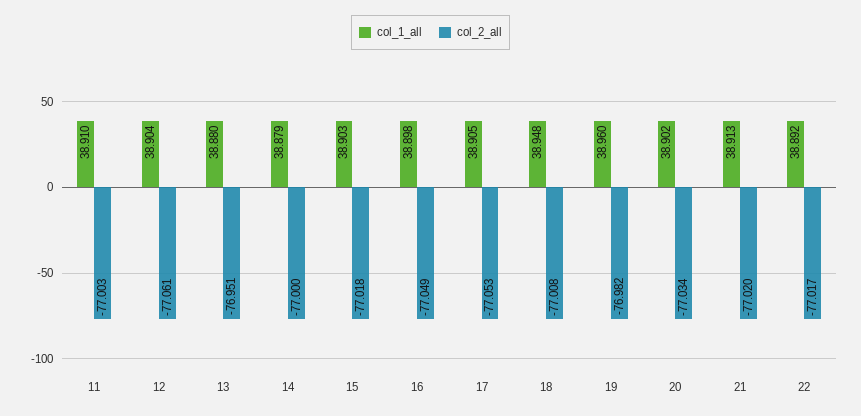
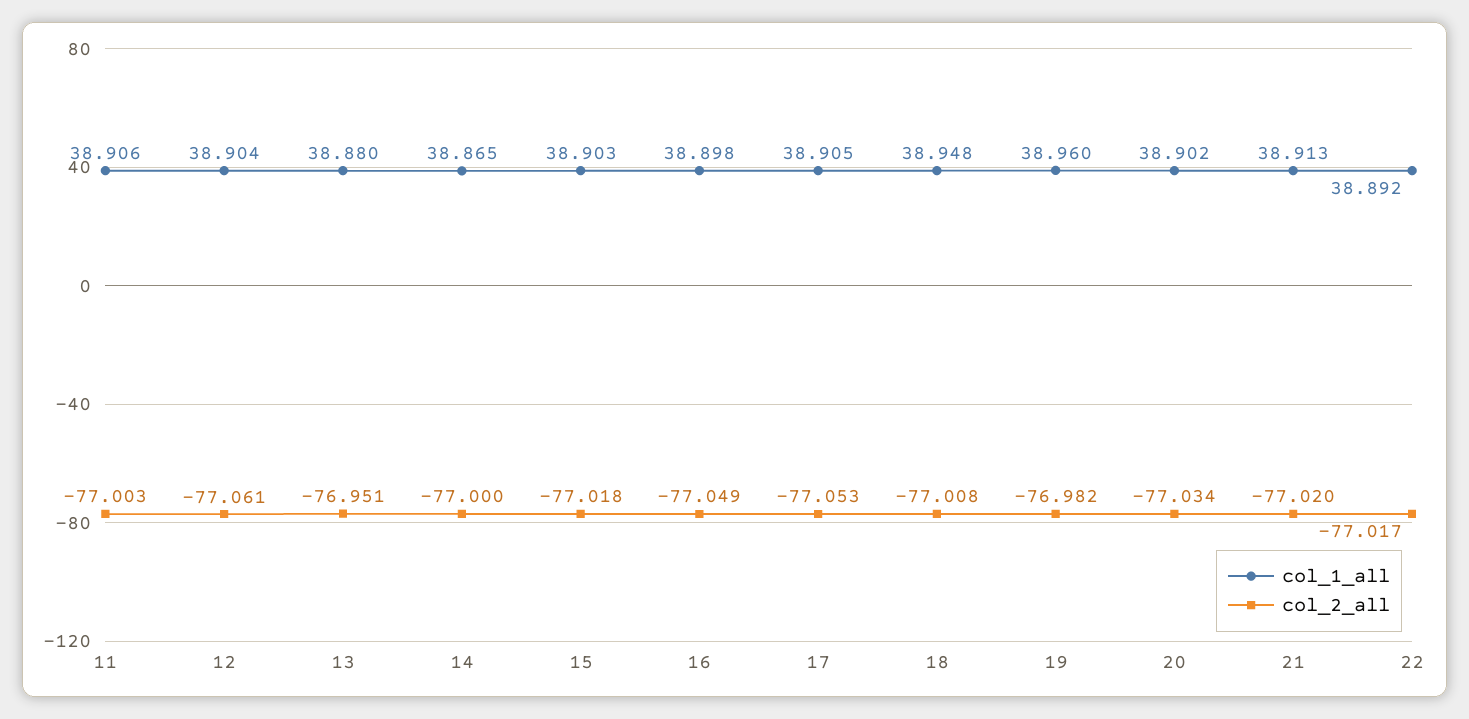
col_1_all, 11: 38.91 -> 38.906
col_1_all, 14: 38.879 -> 38.865

